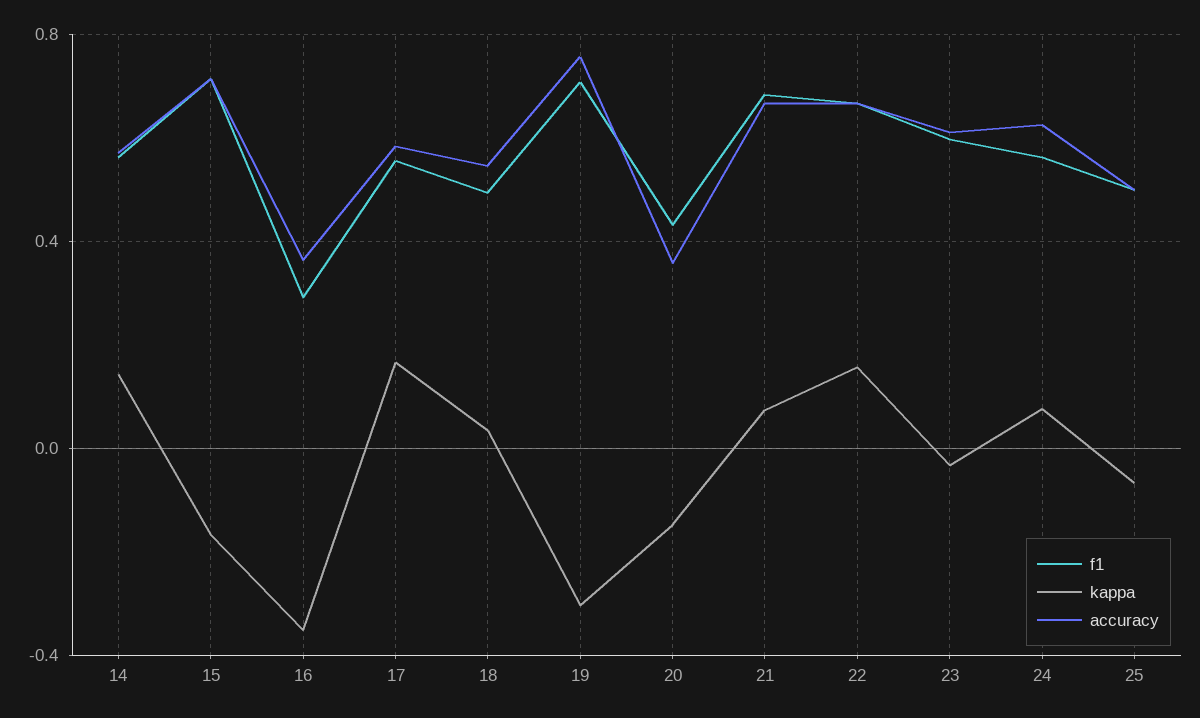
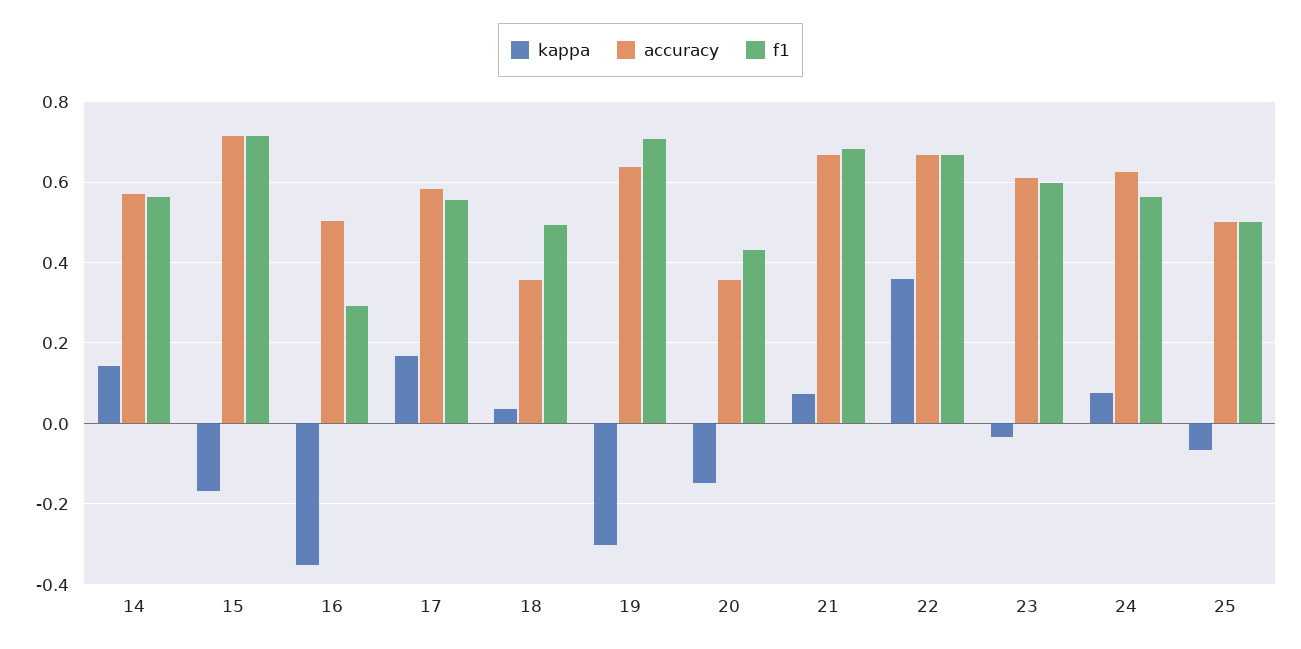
accuracy, 16: 0.35 -> 0.5
accuracy, 18: 0.55 -> 0.36
accuracy, 19: 0.75 -> 0.64
kappa, 22: 0.15 -> 0.36

